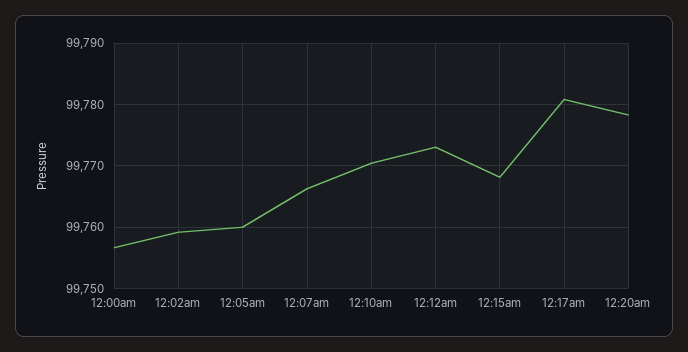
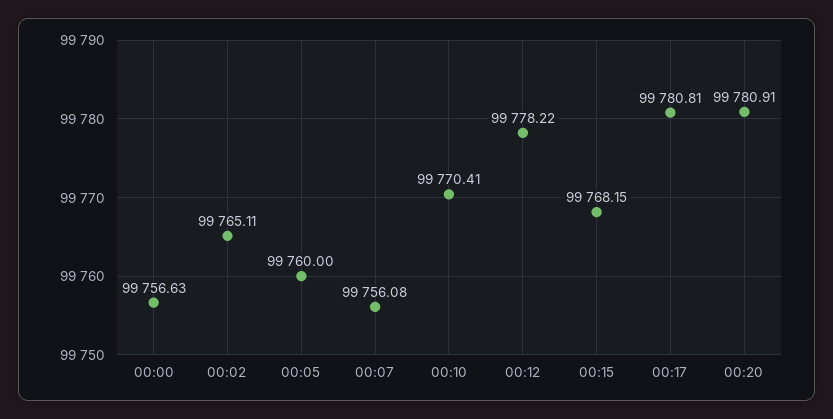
12:02am: 99759 -> 99765.11
12:07am: 99766 -> 99756.08
12:12am: 99773 -> 99778.22
12:20am: 99778 -> 99780.91

